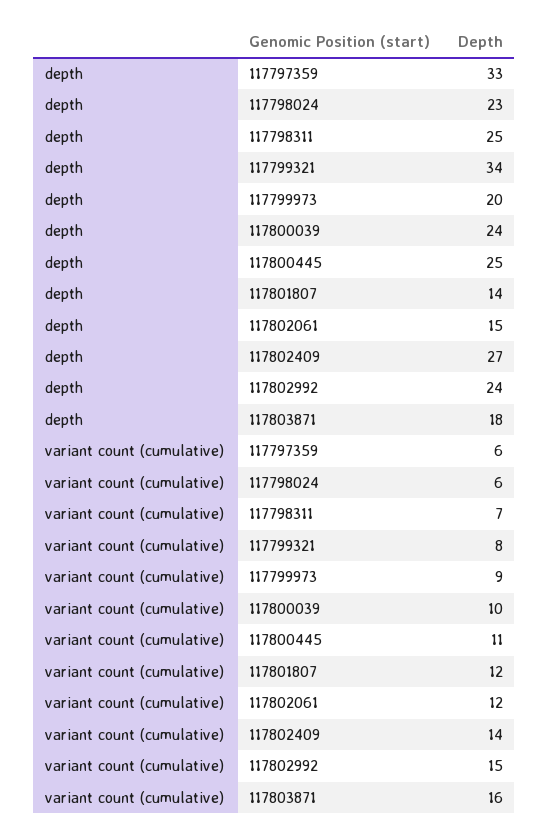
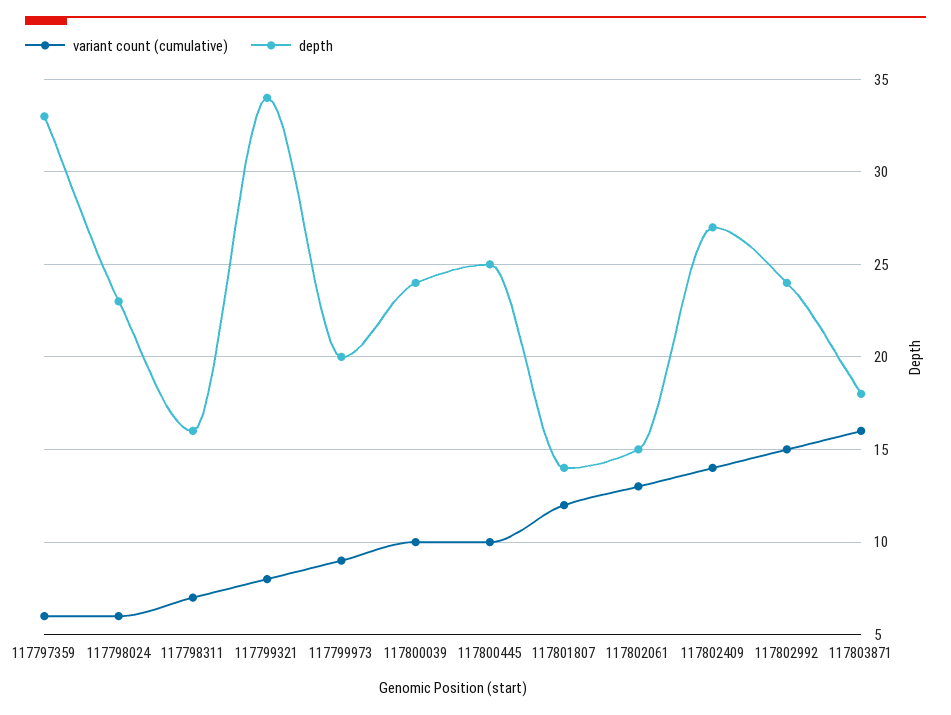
depth, 117798311: 25 -> 16
variant count (cumulative), 117800445: 11 -> 10
variant count (cumulative), 117802061: 12 -> 13

